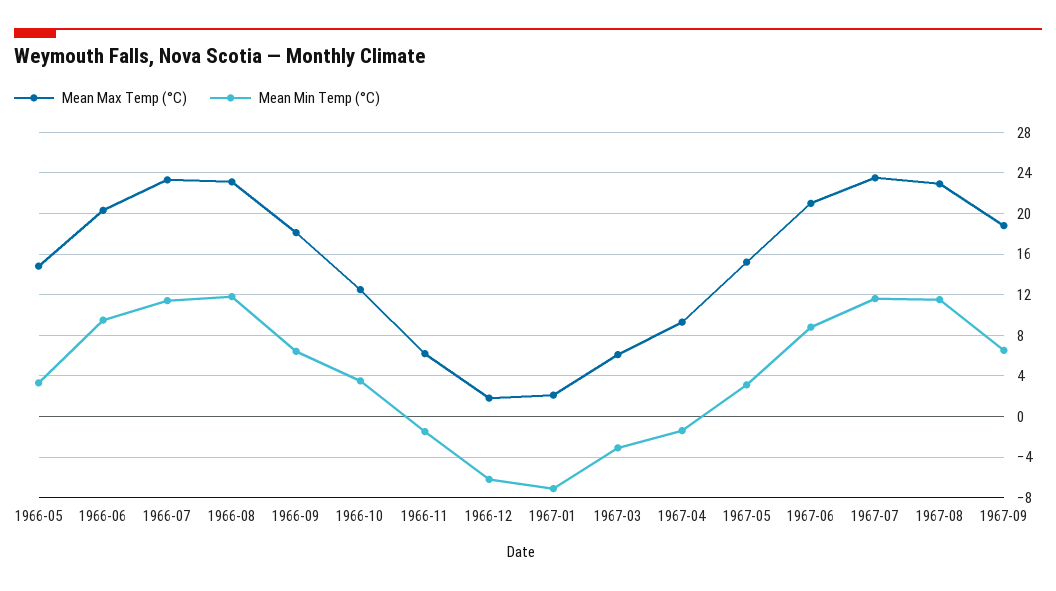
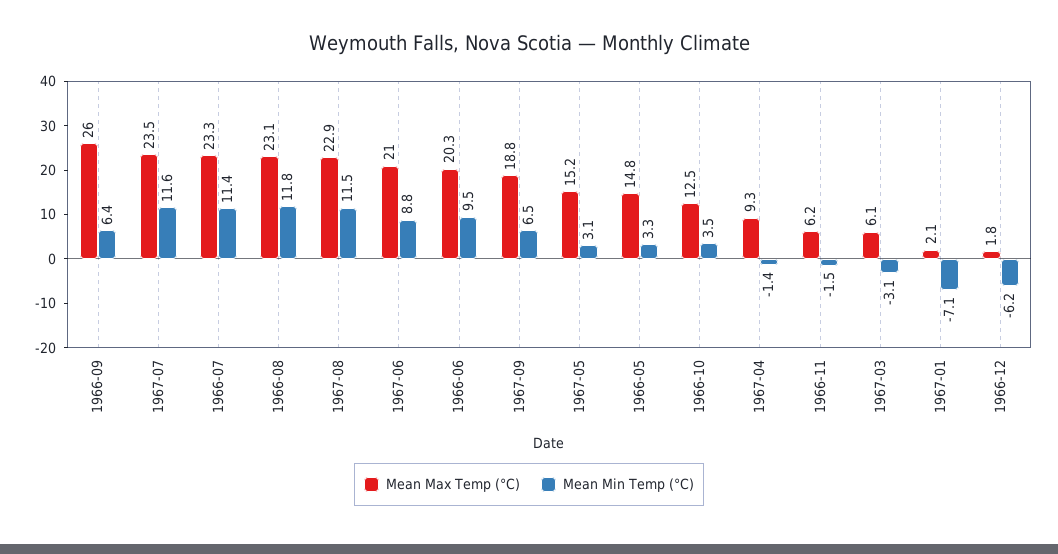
Mean Max Temp (°C), 1966-09: 18 -> 26

